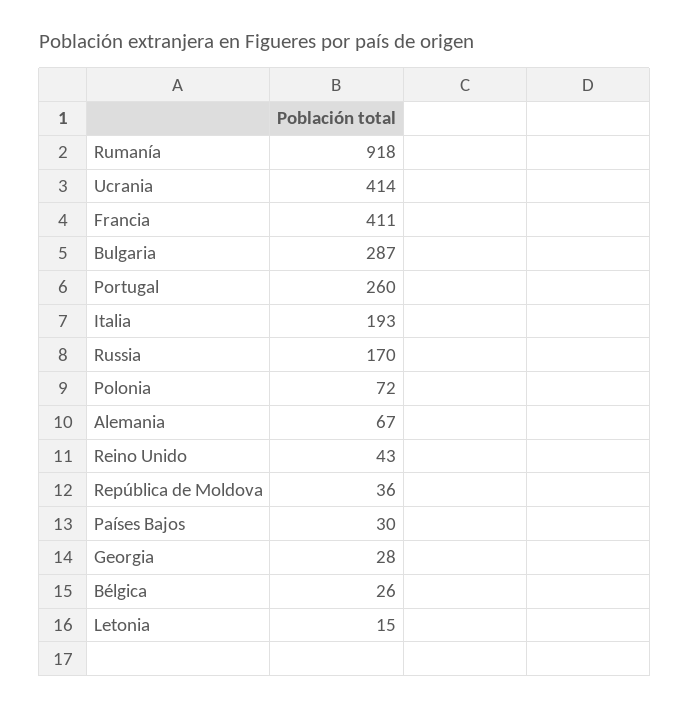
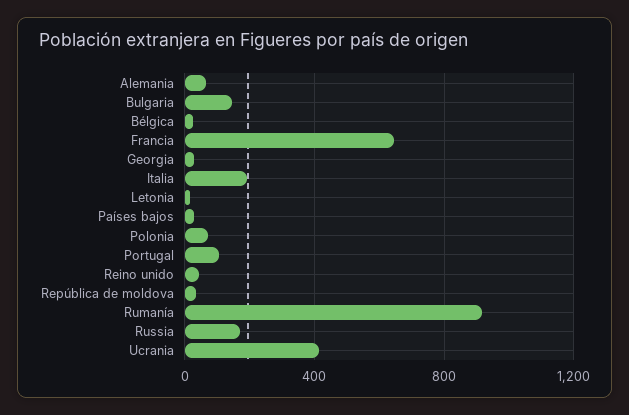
Francia: 411 -> 650
Bulgaria: 287 -> 150
Portugal: 260 -> 100

